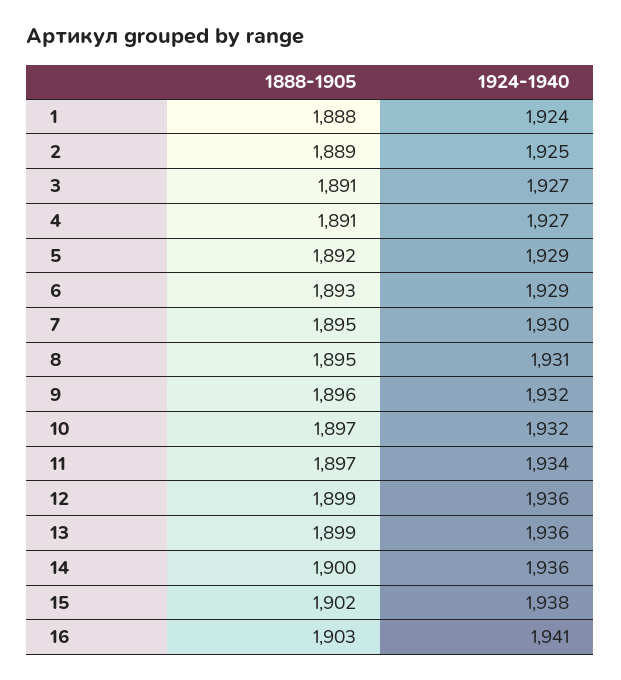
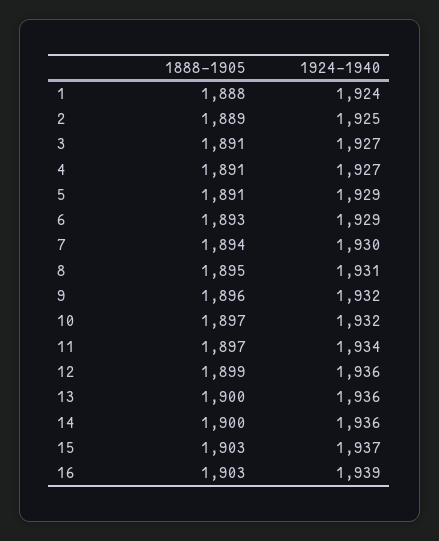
1888-1905, 5: 1892 -> 1891
1888-1905, 7: 1895 -> 1894
1888-1905, 13: 1899 -> 1900
1888-1905, 15: 1902 -> 1903
1924-1940, 15: 1938 -> 1937
1924-1940, 16: 1941 -> 1939

